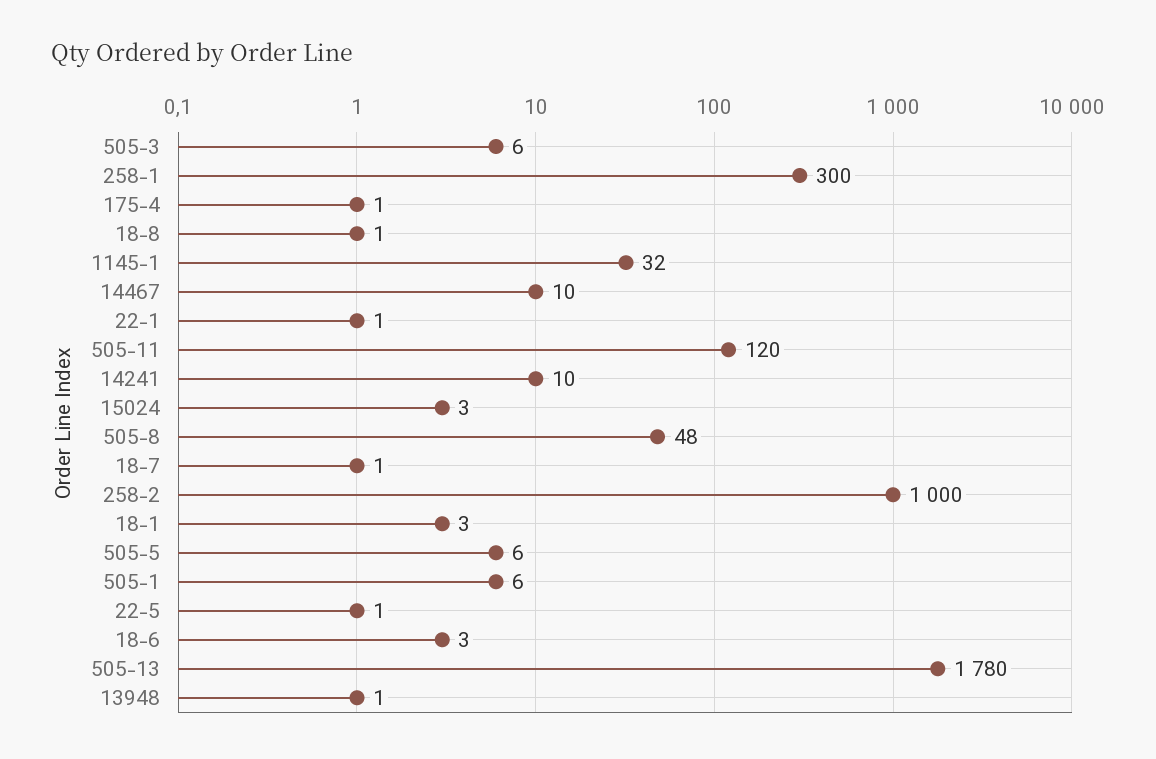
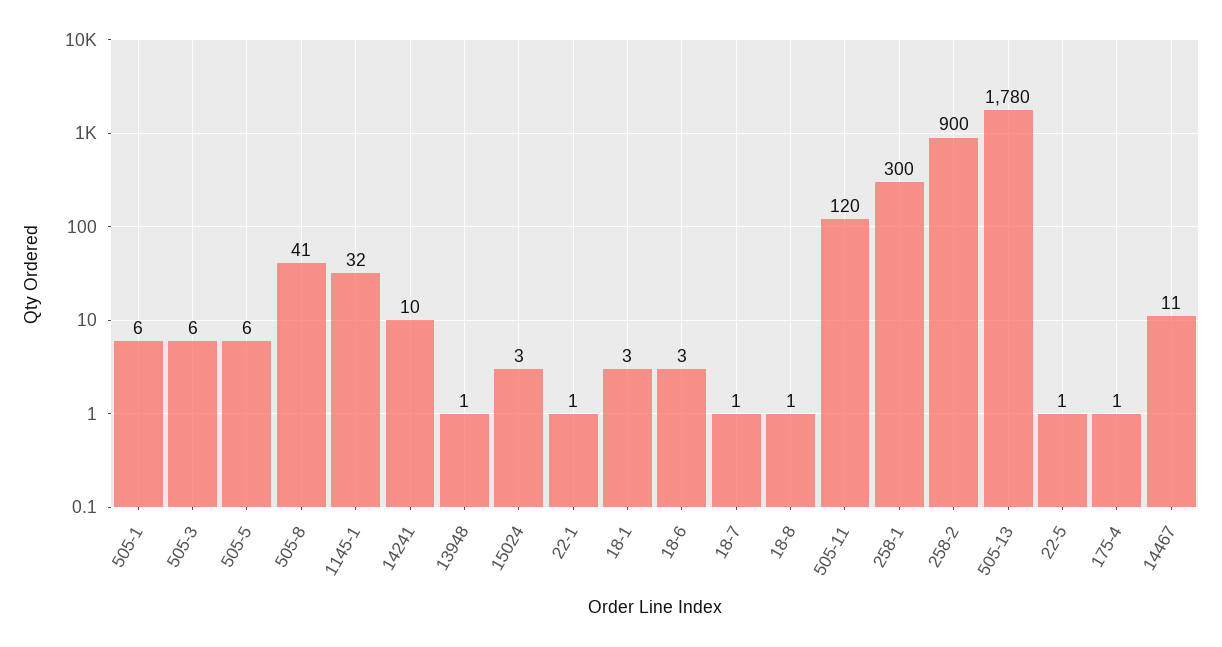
14467: 10 -> 11
505-8: 48 -> 41
258-2: 1000 -> 900

